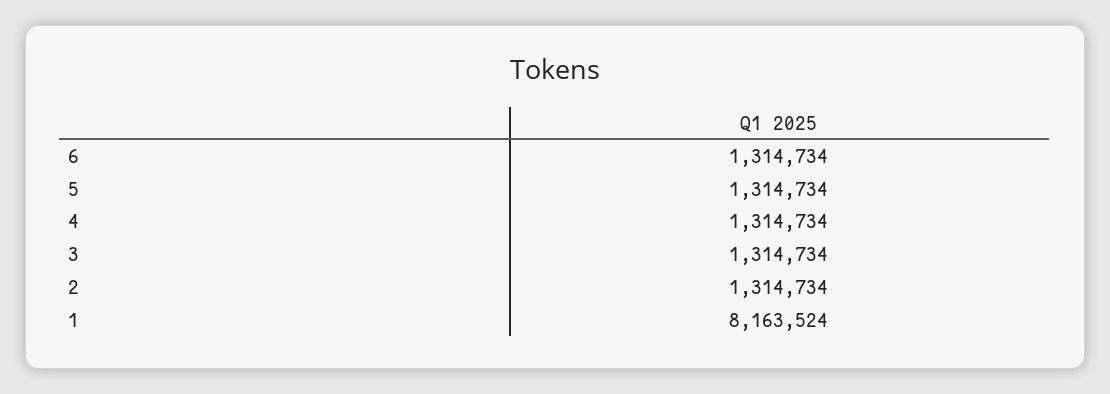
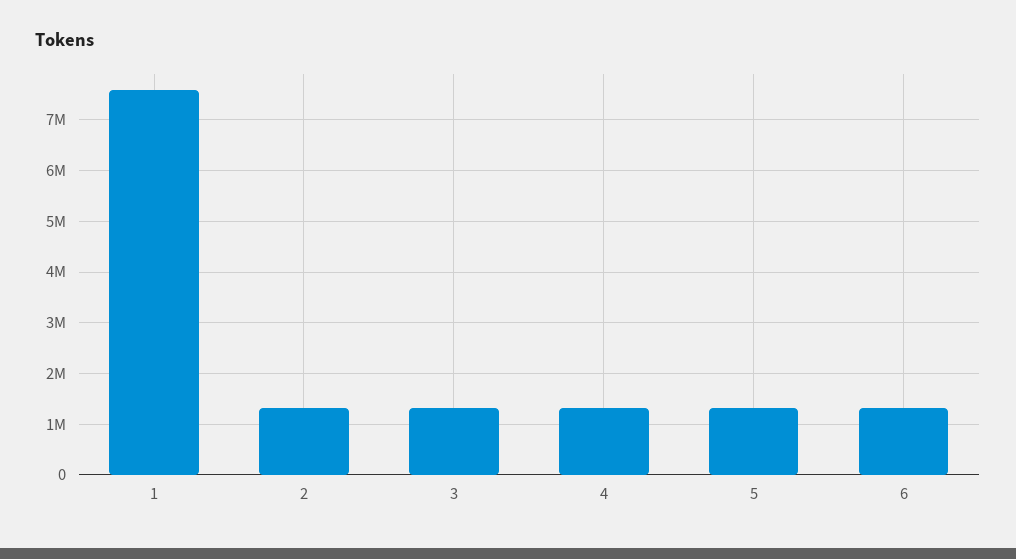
1: 8163524 -> 7600000

